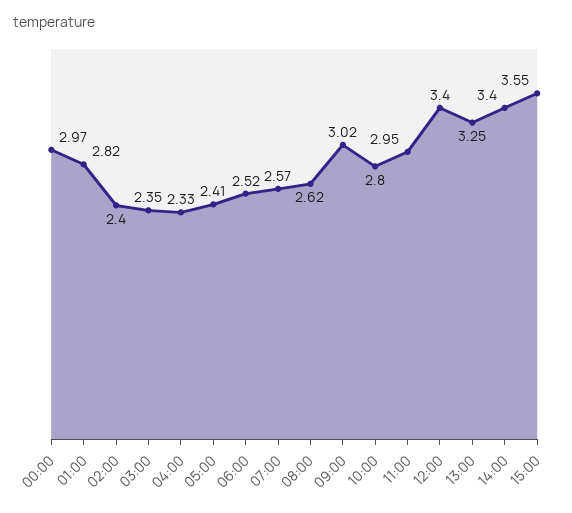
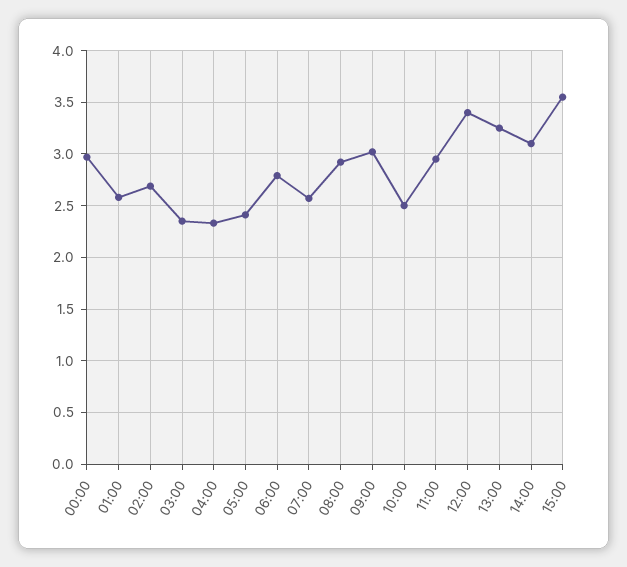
01:00: 2.82 -> 2.6
02:00: 2.4 -> 2.7
06:00: 2.52 -> 2.8
08:00: 2.62 -> 2.9
10:00: 2.8 -> 2.5
14:00: 3.4 -> 3.1

